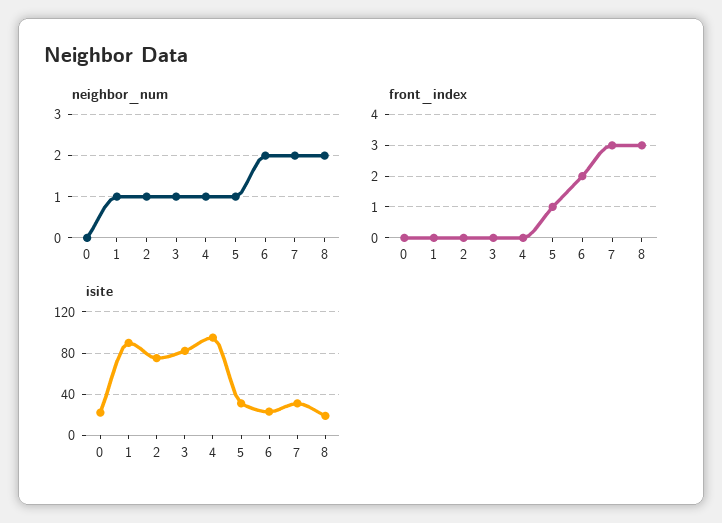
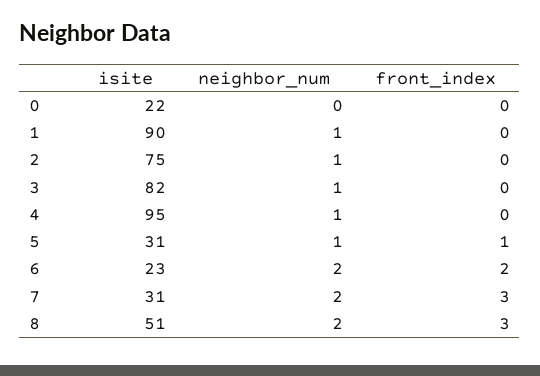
isite, 8: 20 -> 51

